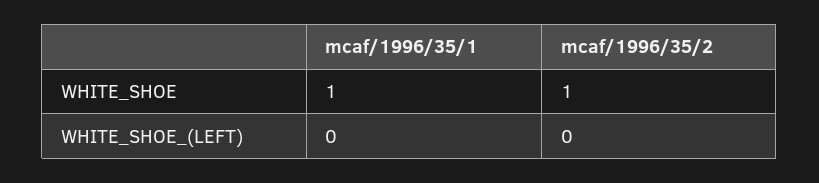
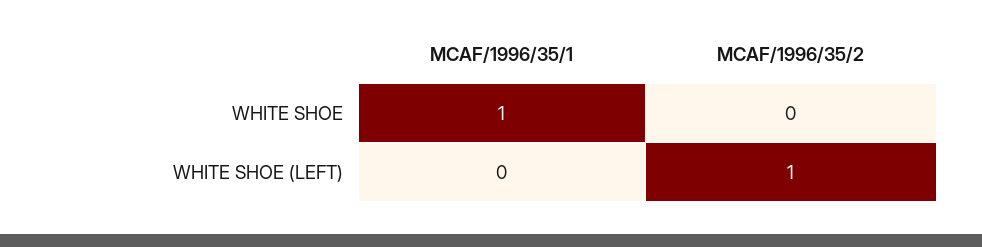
mcaf/1996/35/2, WHITE_SHOE: 1 -> 0
mcaf/1996/35/2, WHITE_SHOE_(LEFT): 0 -> 1

